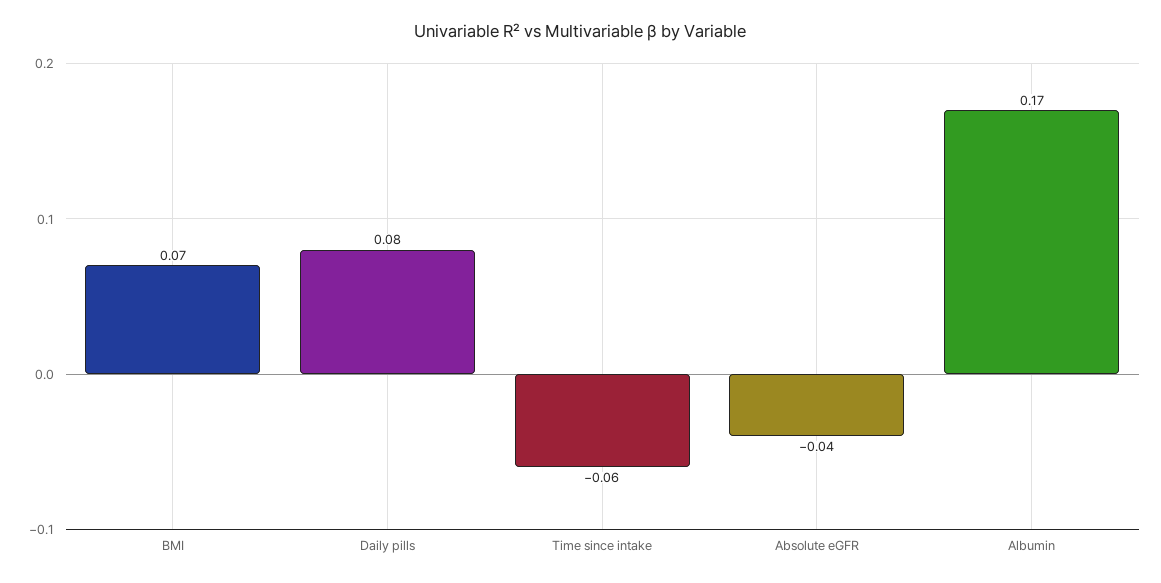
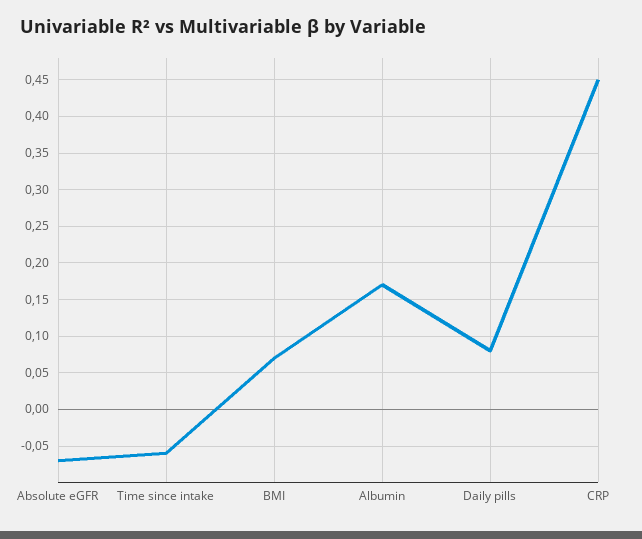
Absolute eGFR: -0.04 -> -0.07
CRP: none -> 0.45

